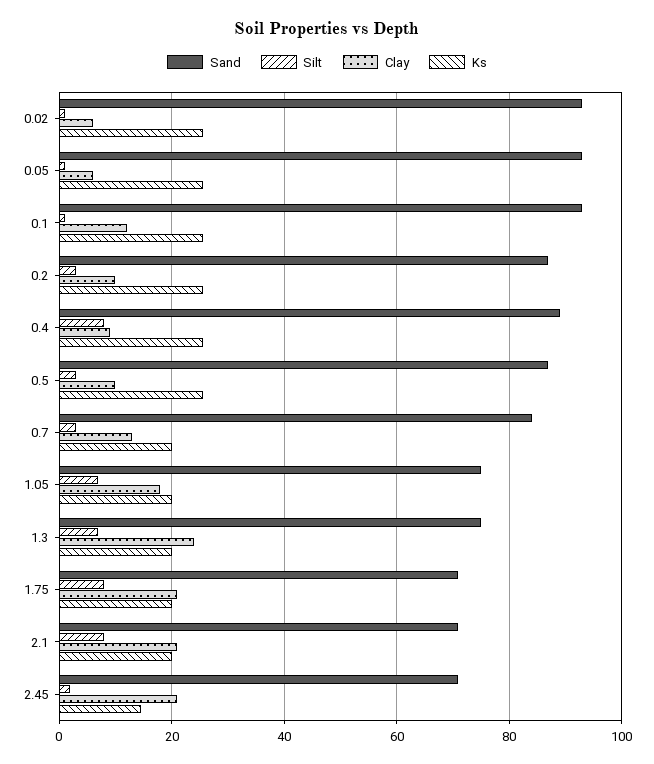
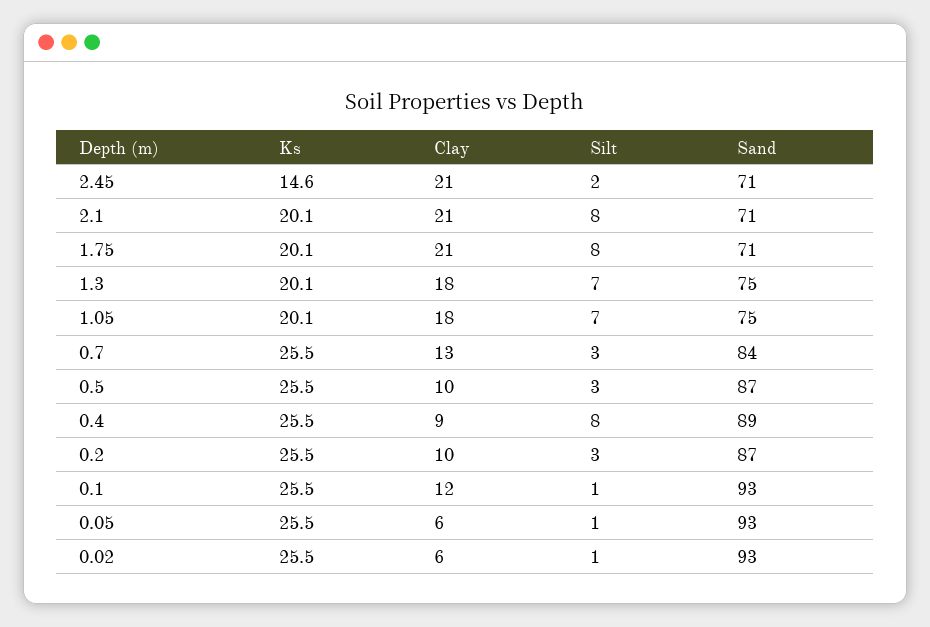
Ks, 0.7: 20 -> 25.5
Clay, 1.3: 24 -> 18

